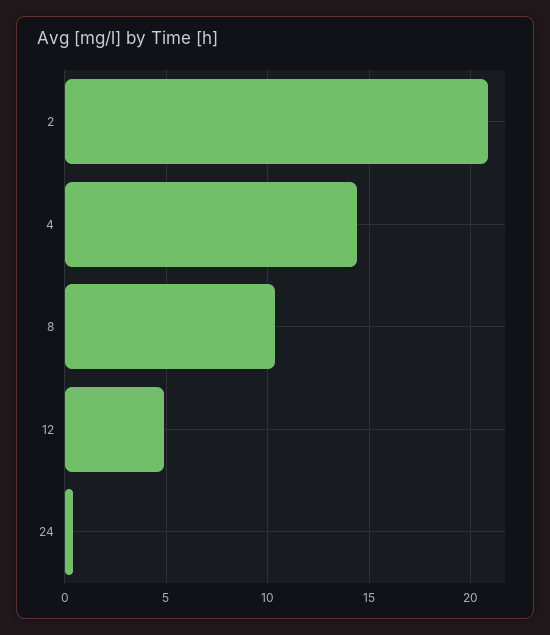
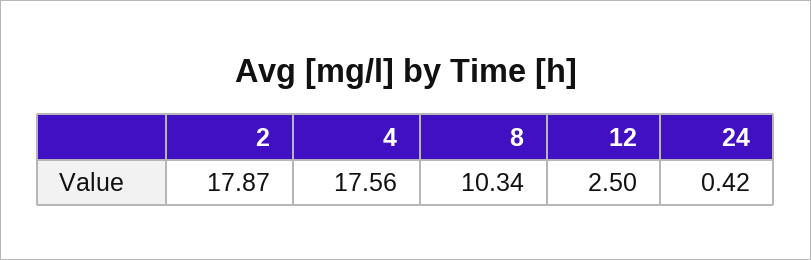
2: 21 -> 17.87
4: 14.5 -> 17.56
12: 5 -> 2.5

